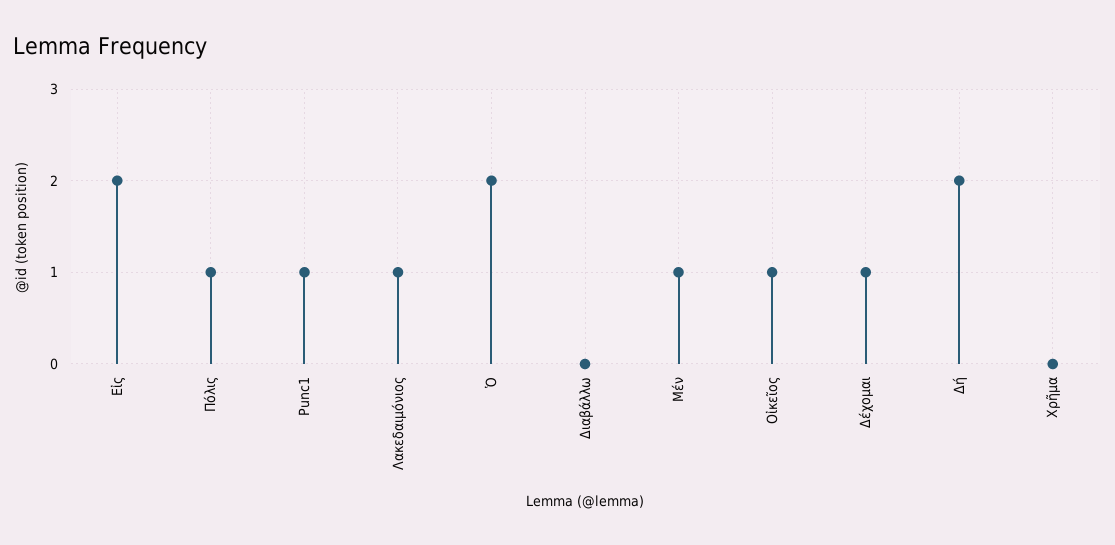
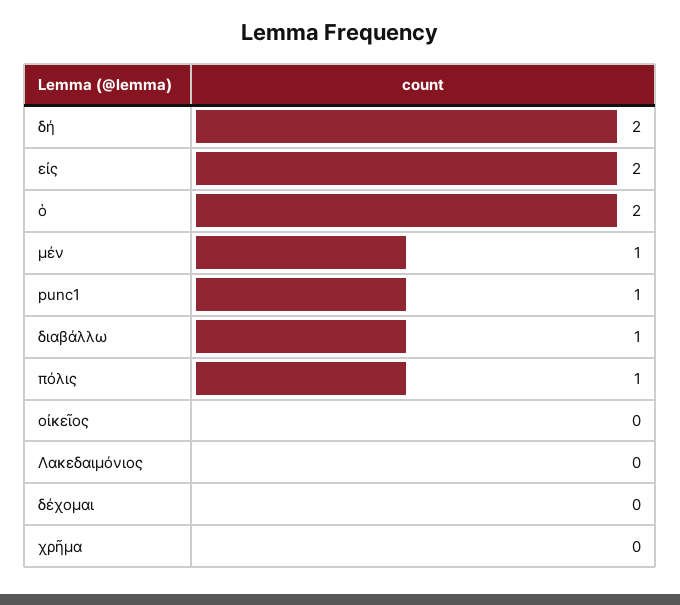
Λακεδαιμόνιος: 1 -> 0
Διαβάλλω: 0 -> 1
Οἰκεῖος: 1 -> 0
Δέχομαι: 1 -> 0

